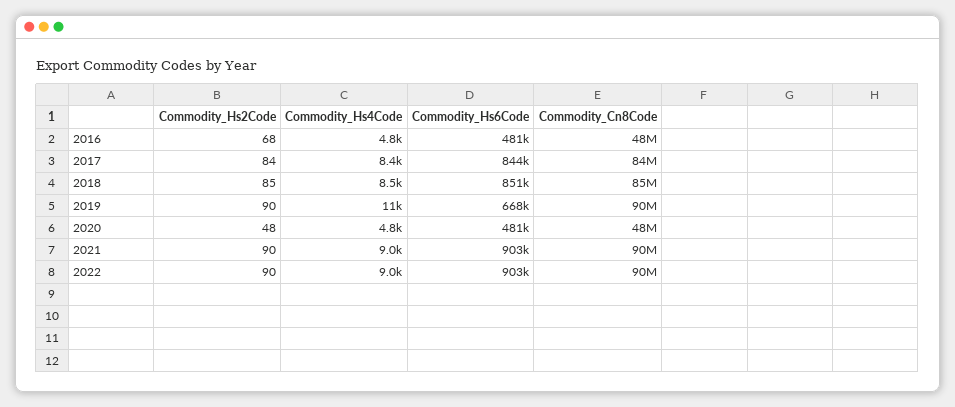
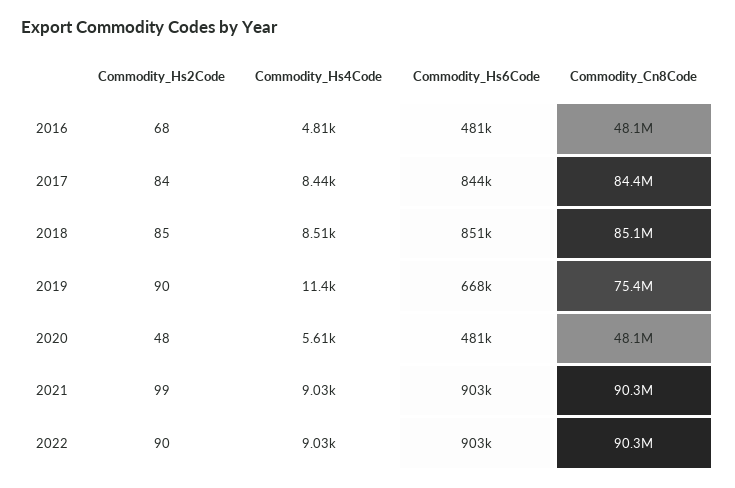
Commodity_Cn8Code, 2019: 90000000 -> 75400000
Commodity_Hs4Code, 2020: 4800 -> 5610
Commodity_Hs2Code, 2021: 90 -> 99

